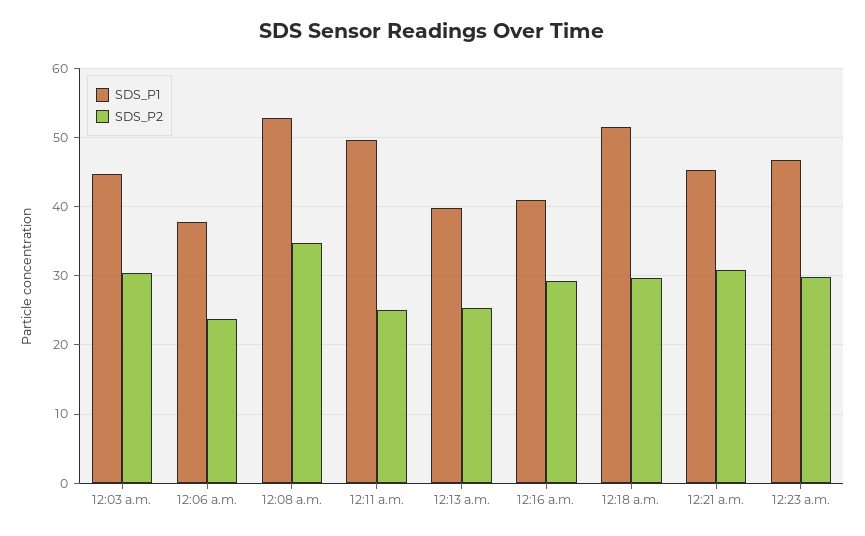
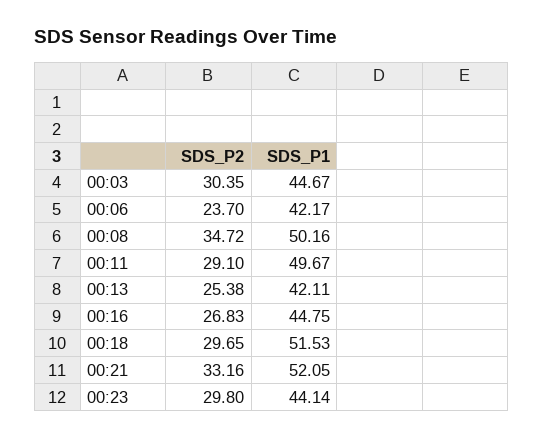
SDS_P1, 12:06 a.m.: 38 -> 42.17
SDS_P1, 12:08 a.m.: 53 -> 50.16
SDS_P2, 12:11 a.m.: 25 -> 29.1
SDS_P1, 12:13 a.m.: 40 -> 42.11
SDS_P1, 12:16 a.m.: 41 -> 44.75
SDS_P2, 12:16 a.m.: 29 -> 26.83
SDS_P1, 12:21 a.m.: 45 -> 52.05
SDS_P2, 12:21 a.m.: 31 -> 33.16
SDS_P1, 12:23 a.m.: 47 -> 44.14

